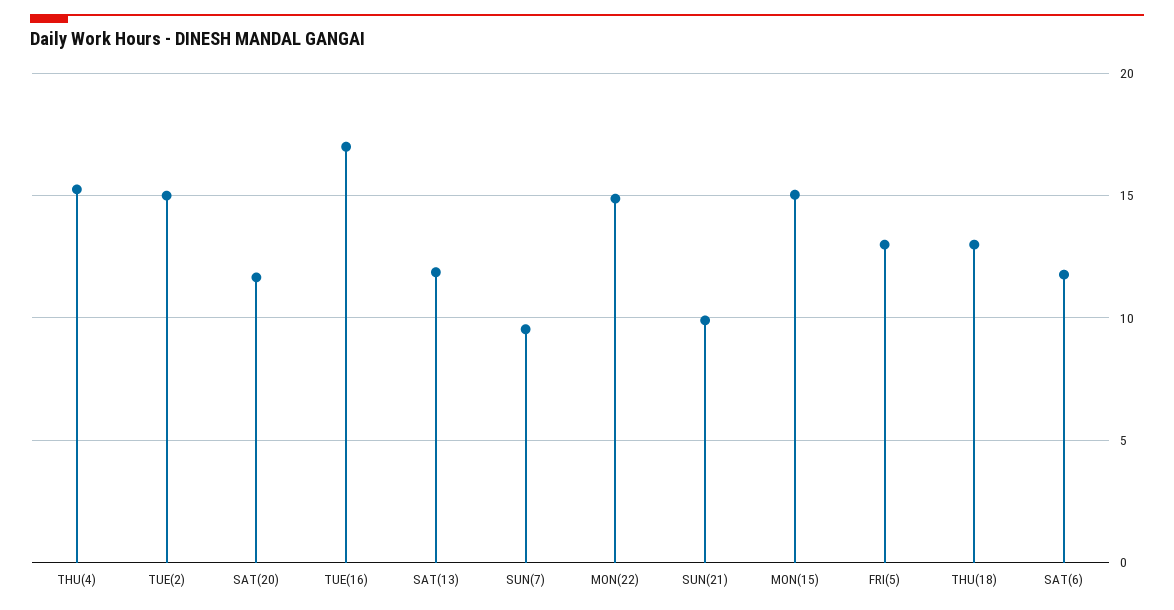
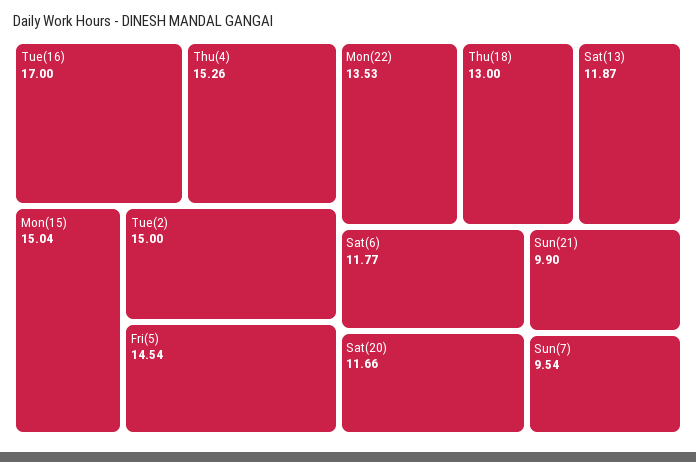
MON(22): 15 -> 13.53
FRI(5): 13 -> 14.54

